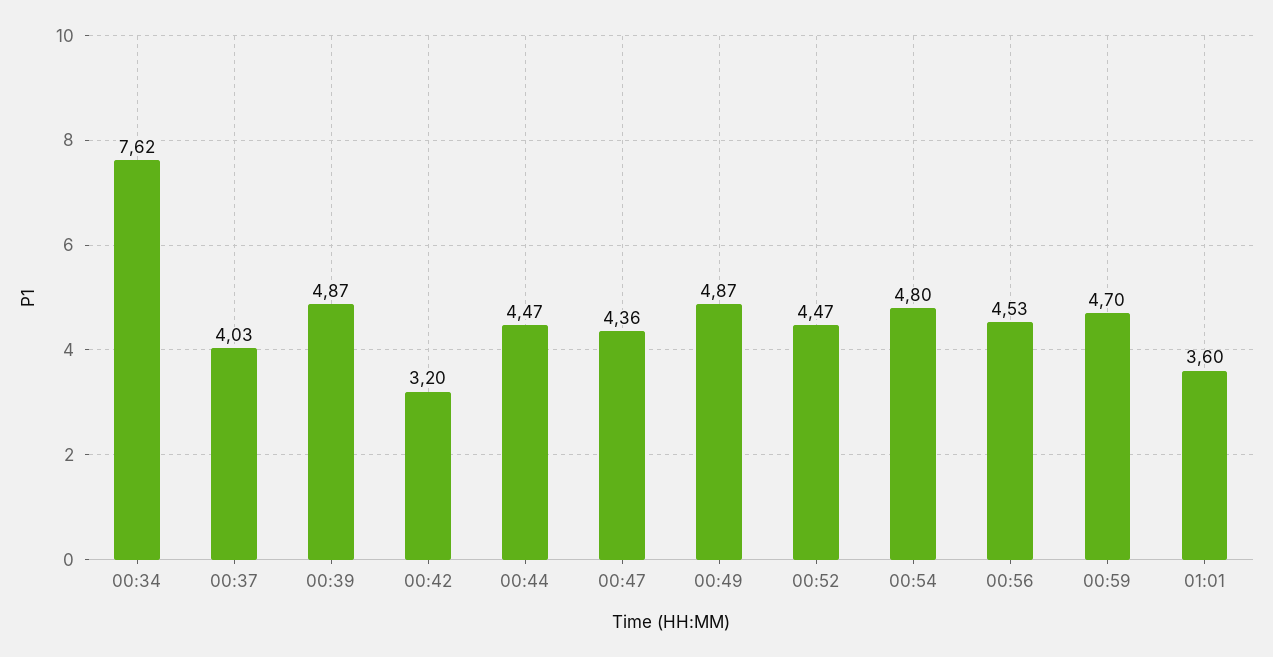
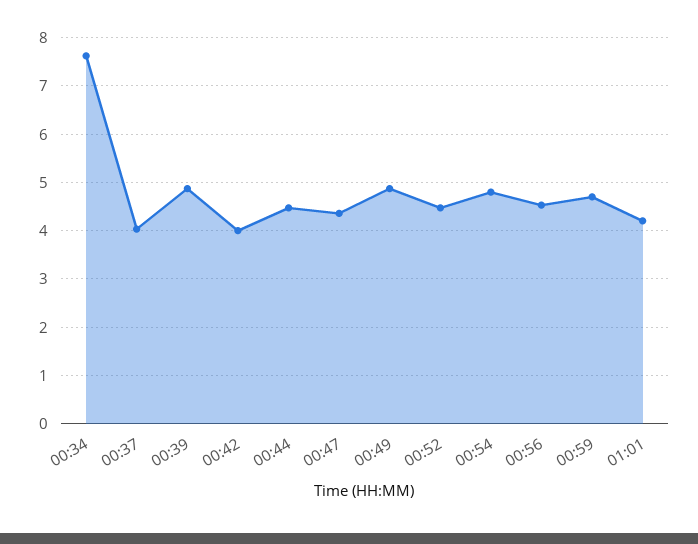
00:42: 3.2 -> 4
01:01: 3.6 -> 4.2

